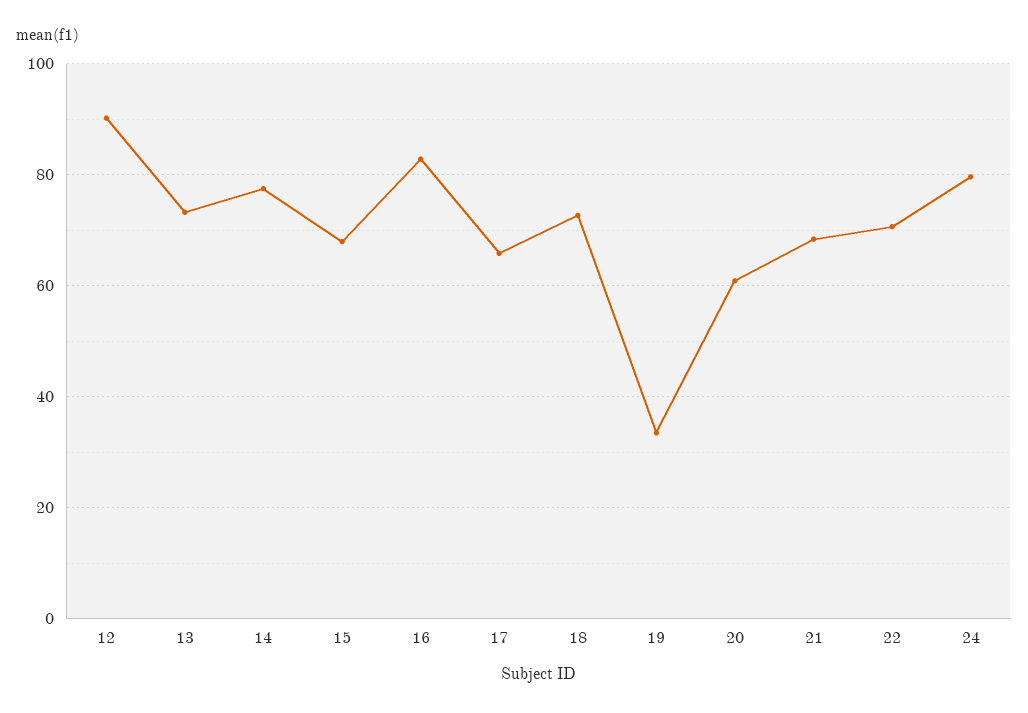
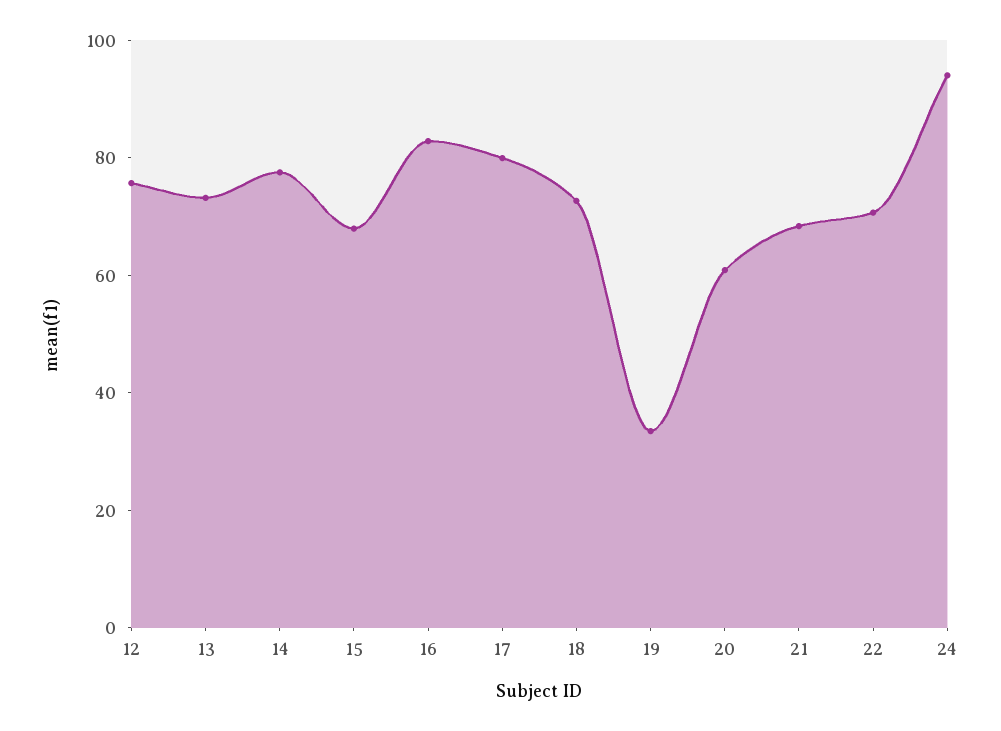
12: 90 -> 75
17: 66 -> 80
24: 80 -> 95

